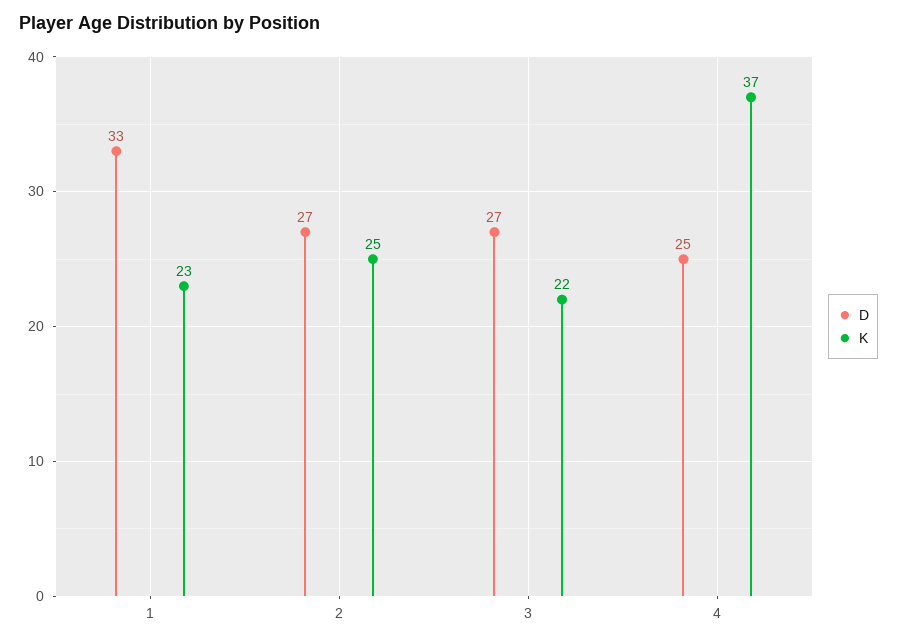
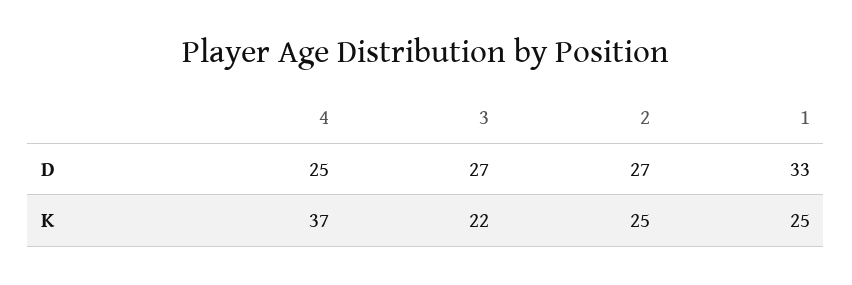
K, 1: 23 -> 25

